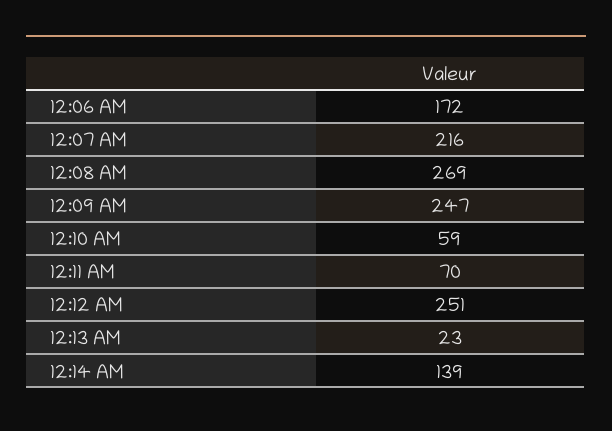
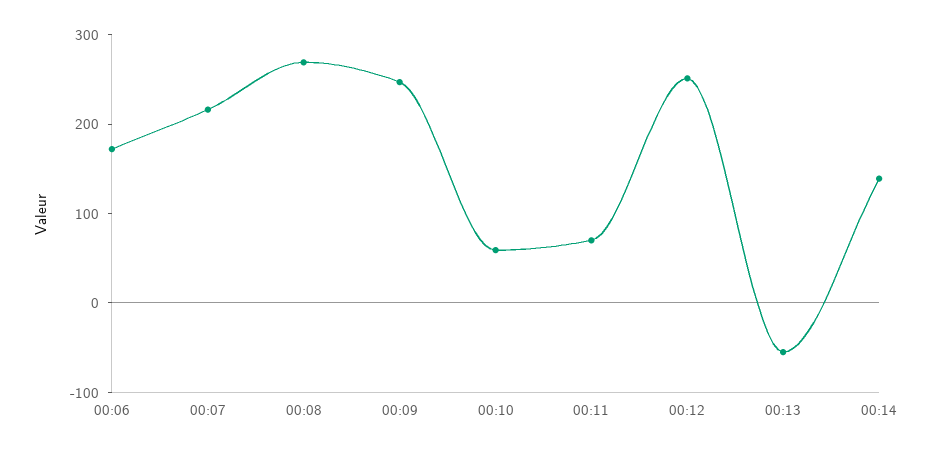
12:13 AM: 23 -> -60

